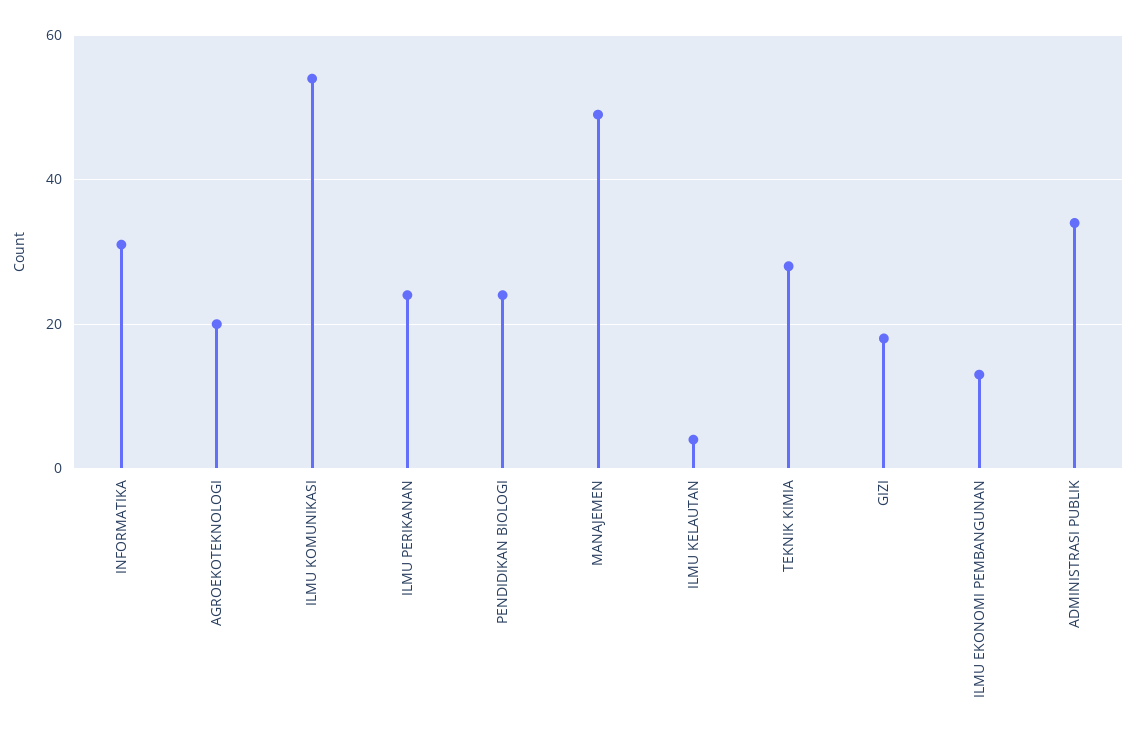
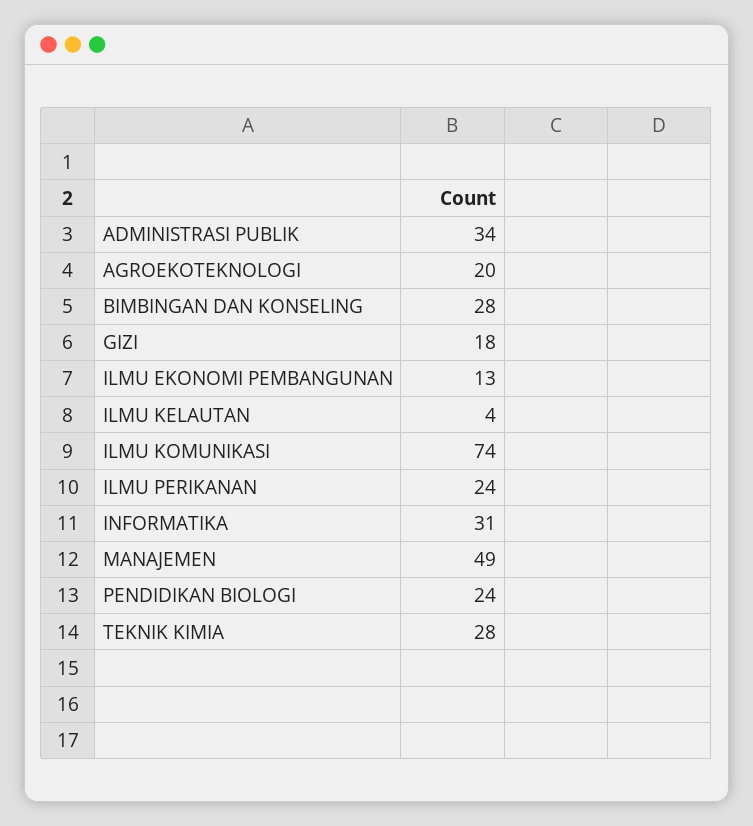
ILMU KOMUNIKASI: 55 -> 74
BIMBINGAN DAN KONSELING: none -> 28

